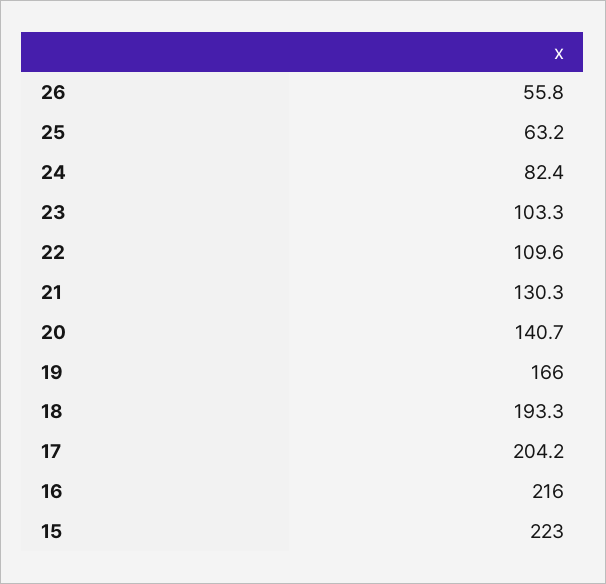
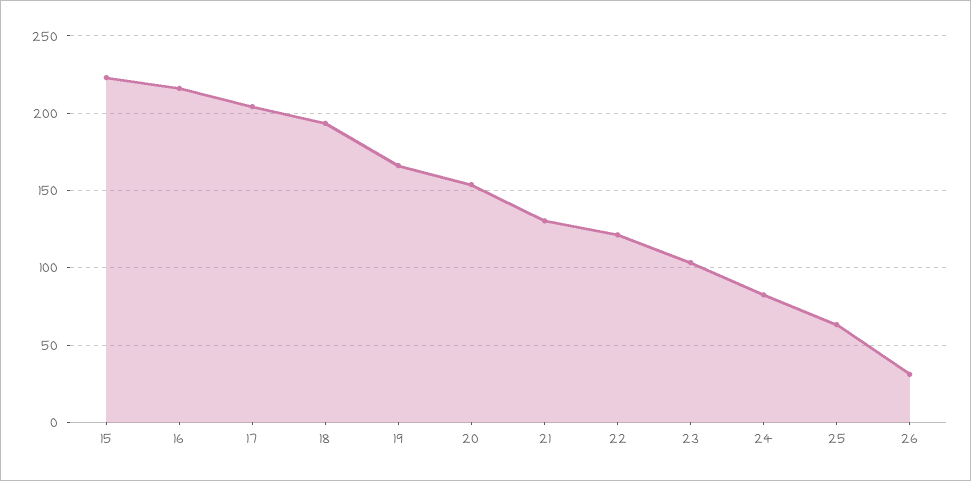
26: 55.8 -> 30
22: 109.6 -> 120
20: 140.7 -> 155

